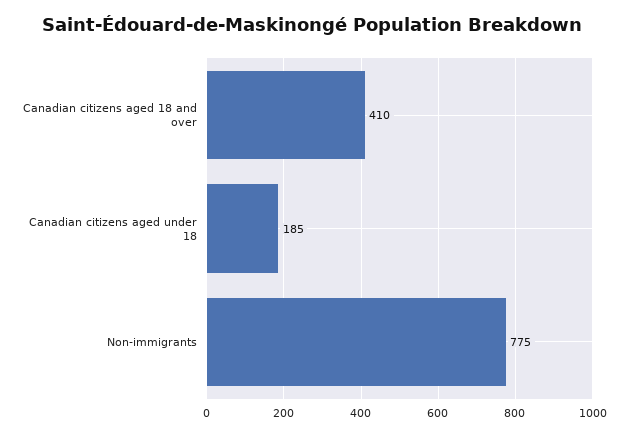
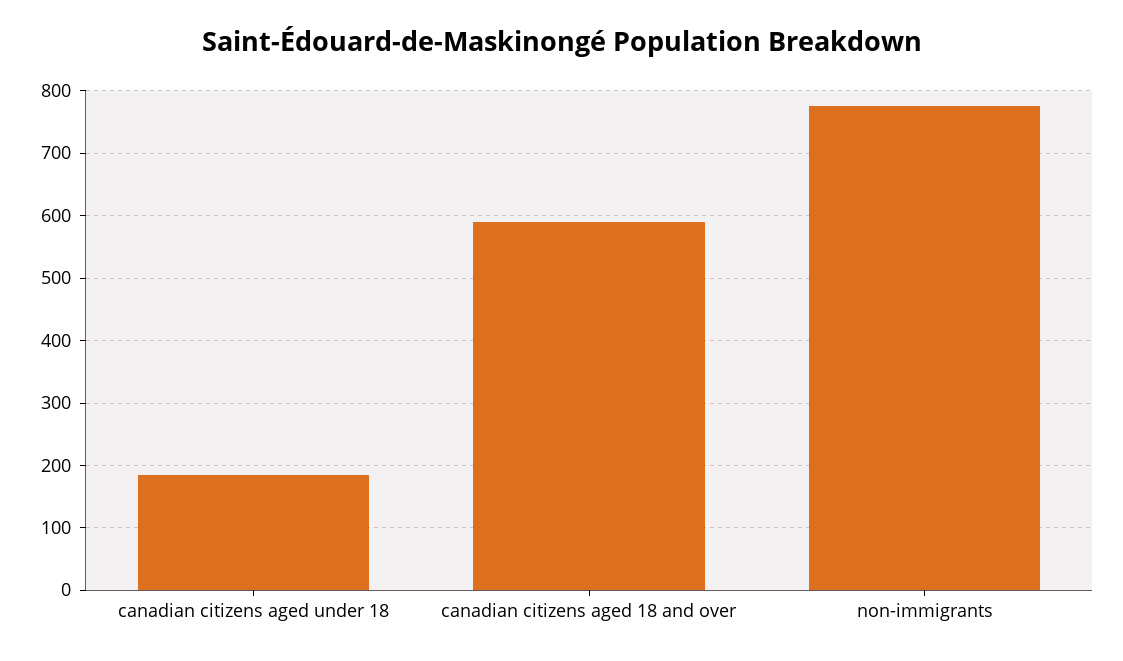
Canadian citizens aged 18 and over: 410 -> 590

